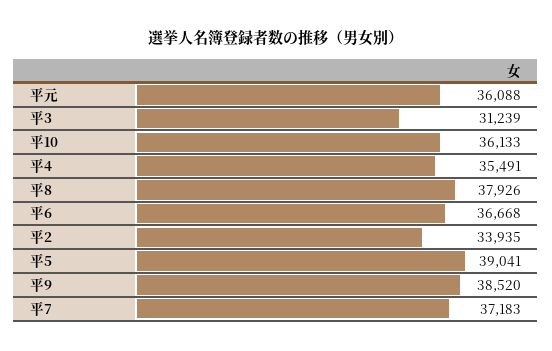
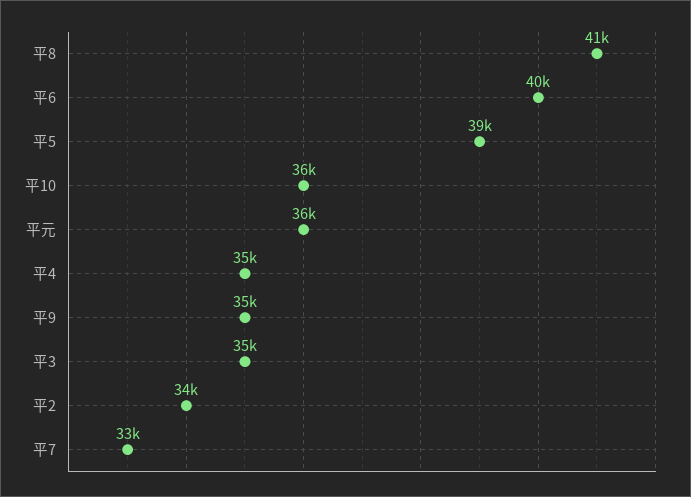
平3: 31239 -> 35000
平8: 37926 -> 41000
平6: 36668 -> 40000
平9: 38520 -> 35000
平7: 37183 -> 33000

